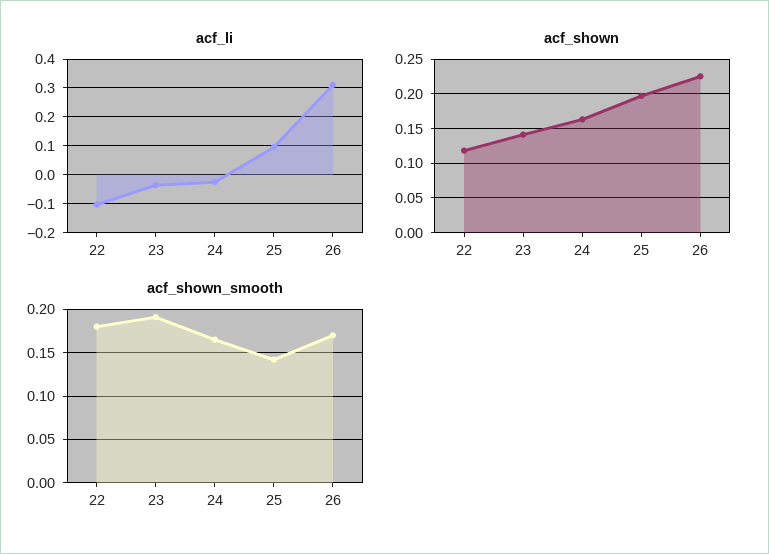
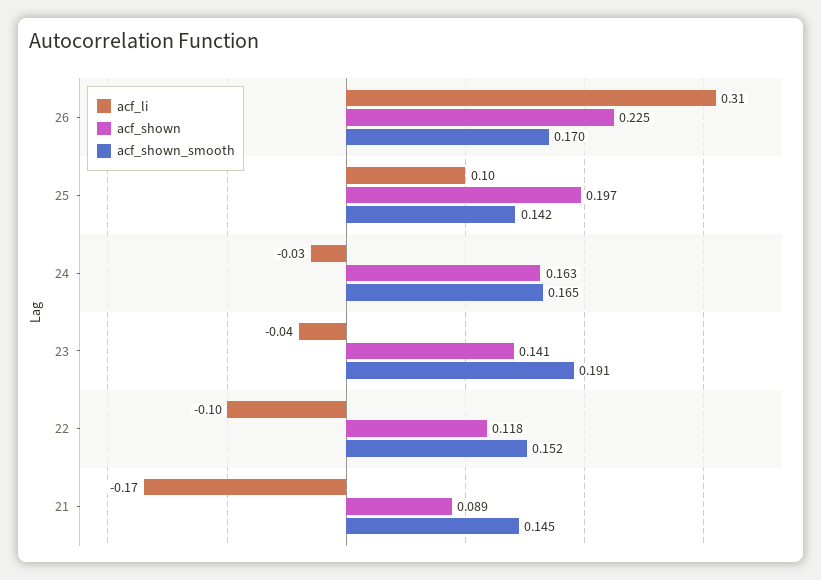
acf_shown_smooth, 22: 0.18 -> 0.152
acf_li, 21: none -> -0.17
acf_shown, 21: none -> 0.089
acf_shown_smooth, 21: none -> 0.145

